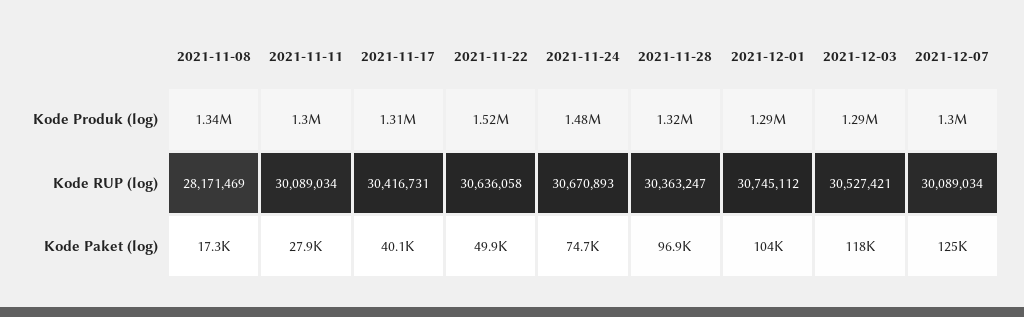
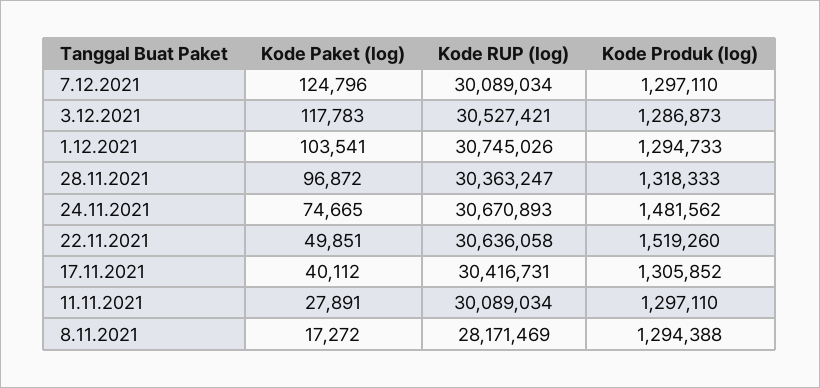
2021-11-08, Kode Produk (log): 1340000 -> 1294388
2021-12-01, Kode RUP (log): 30745112 -> 30745026

